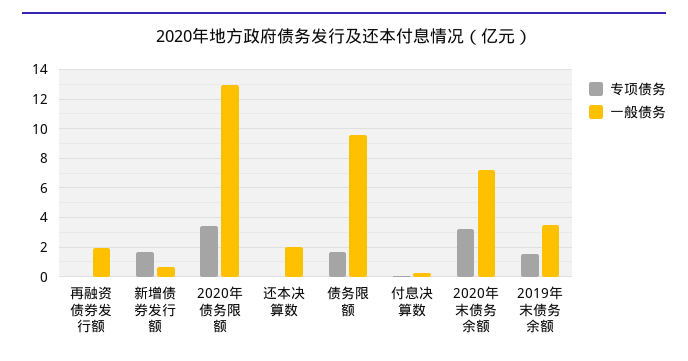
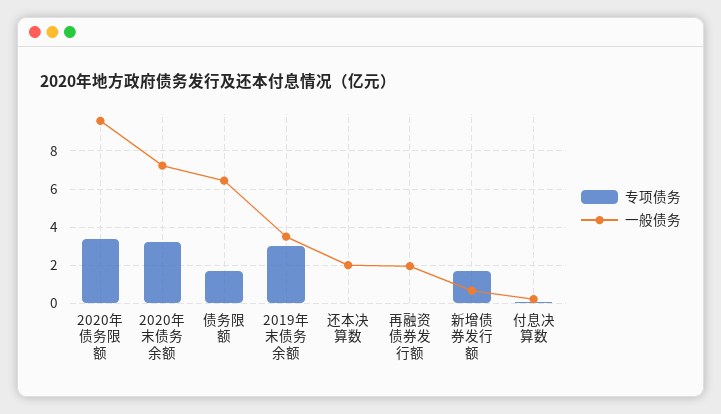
一般债务, 2020年债务限额: 13 -> 9.5
一般债务, 债务限额: 9.5 -> 6.5
专项债务, 2019年末债务余额: 1.5 -> 3

